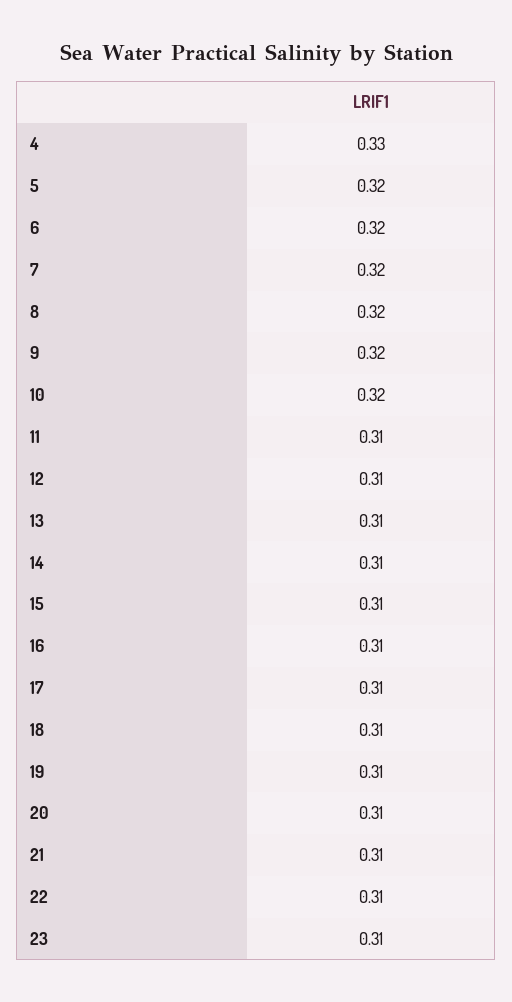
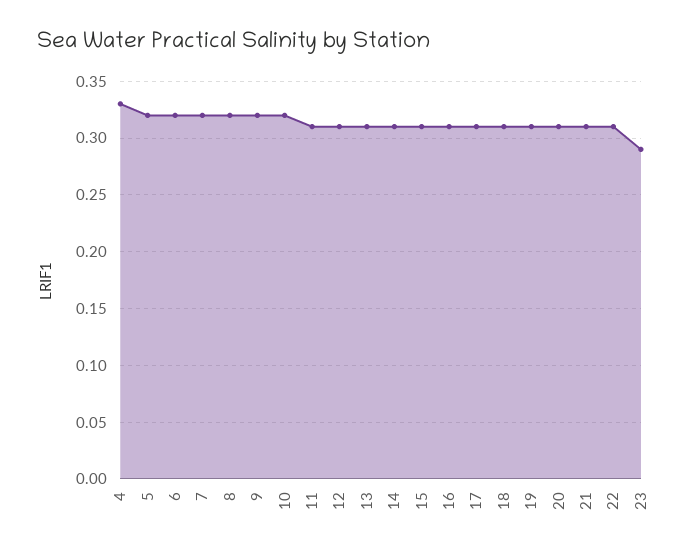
23: 0.31 -> 0.29

